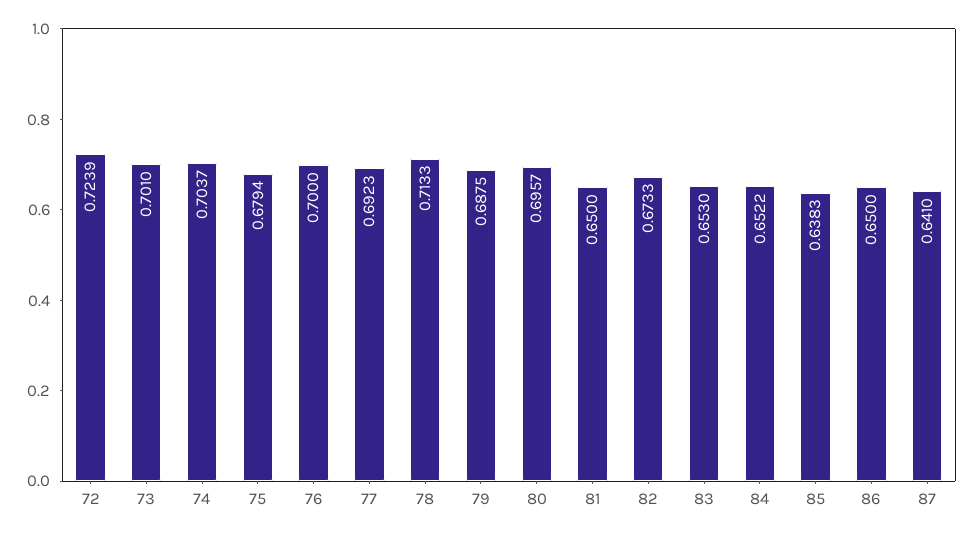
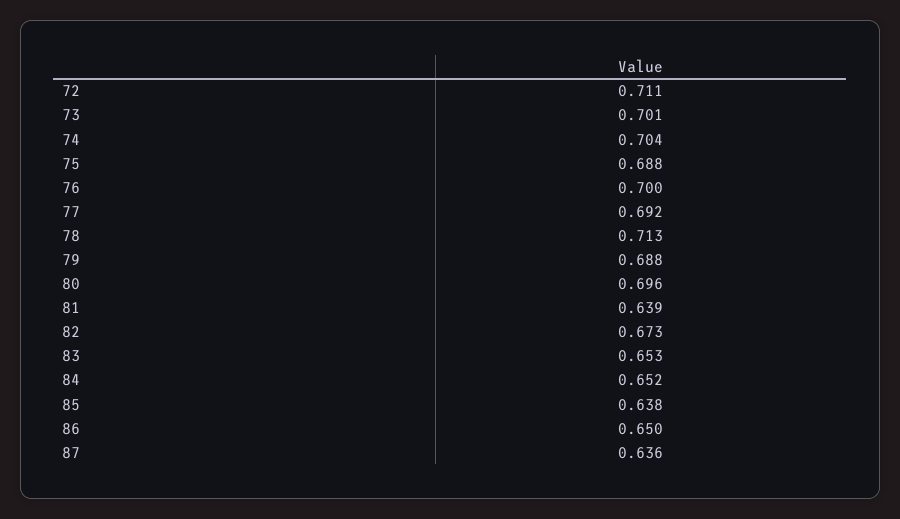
72: 0.7239 -> 0.711
75: 0.6794 -> 0.688
81: 0.65 -> 0.639
87: 0.641 -> 0.636

